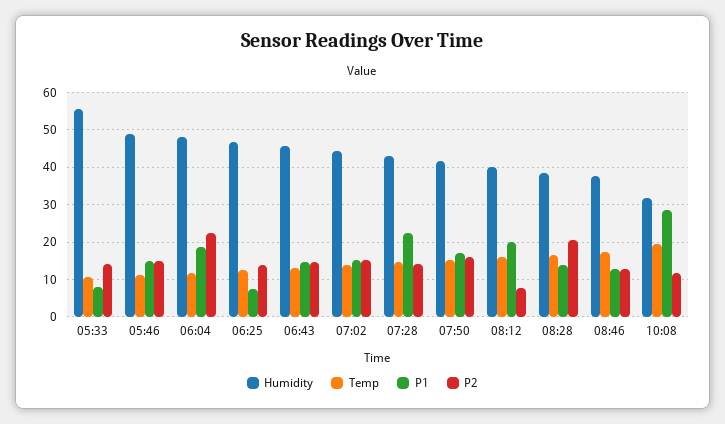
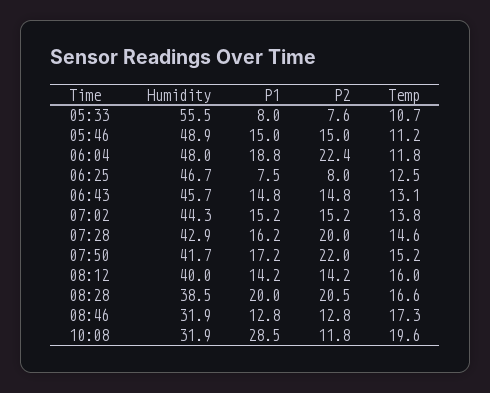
P2, 05:33: 14 -> 7.6
P2, 06:25: 14 -> 8
P1, 07:28: 22 -> 16.2
P2, 07:28: 14 -> 20
P2, 07:50: 16 -> 22
P1, 08:12: 20 -> 14.2
P2, 08:12: 8 -> 14.2
P1, 08:28: 14 -> 20
Humidity, 08:46: 38 -> 31.9

